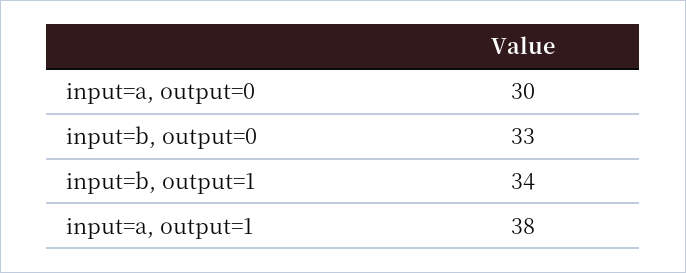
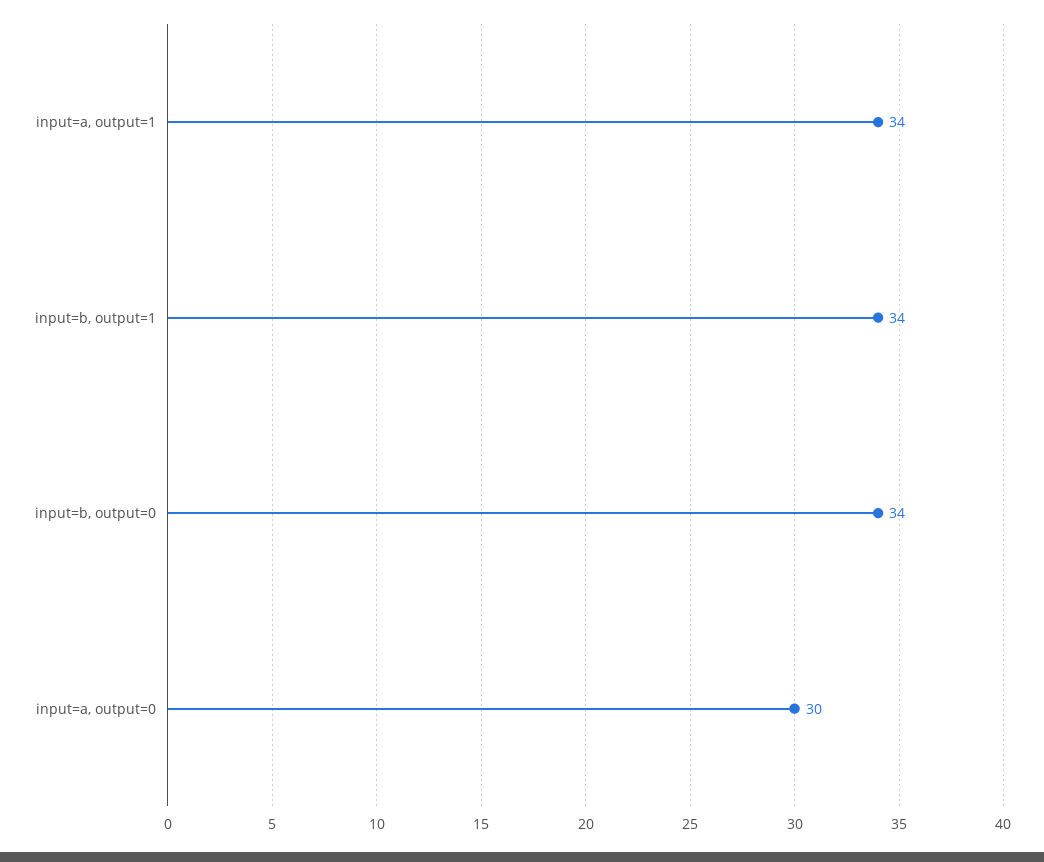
input=b, output=0: 33 -> 34
input=a, output=1: 38 -> 34

